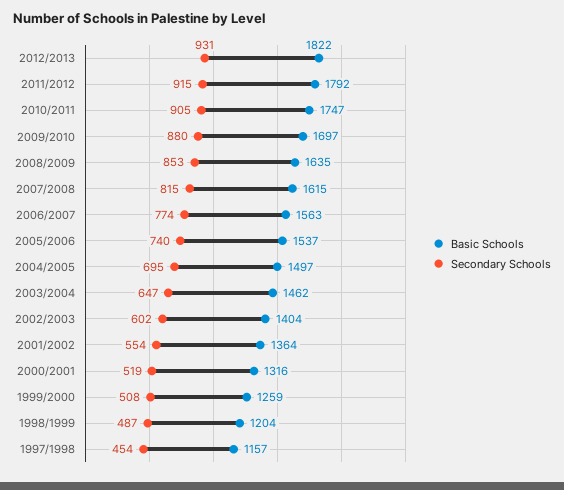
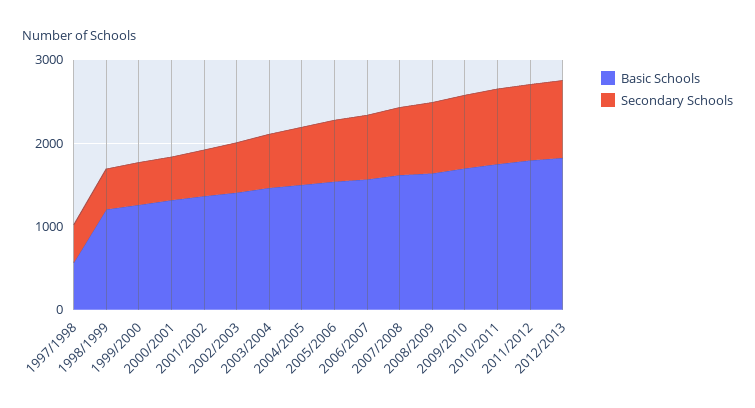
Basic Schools, 1997/1998: 1157 -> 600

